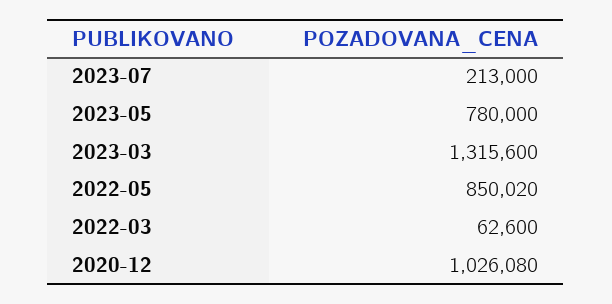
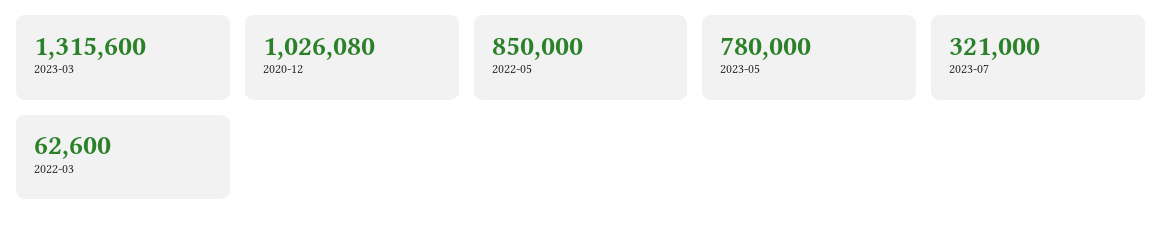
2023-07: 213000 -> 321000
2022-05: 850020 -> 850000

